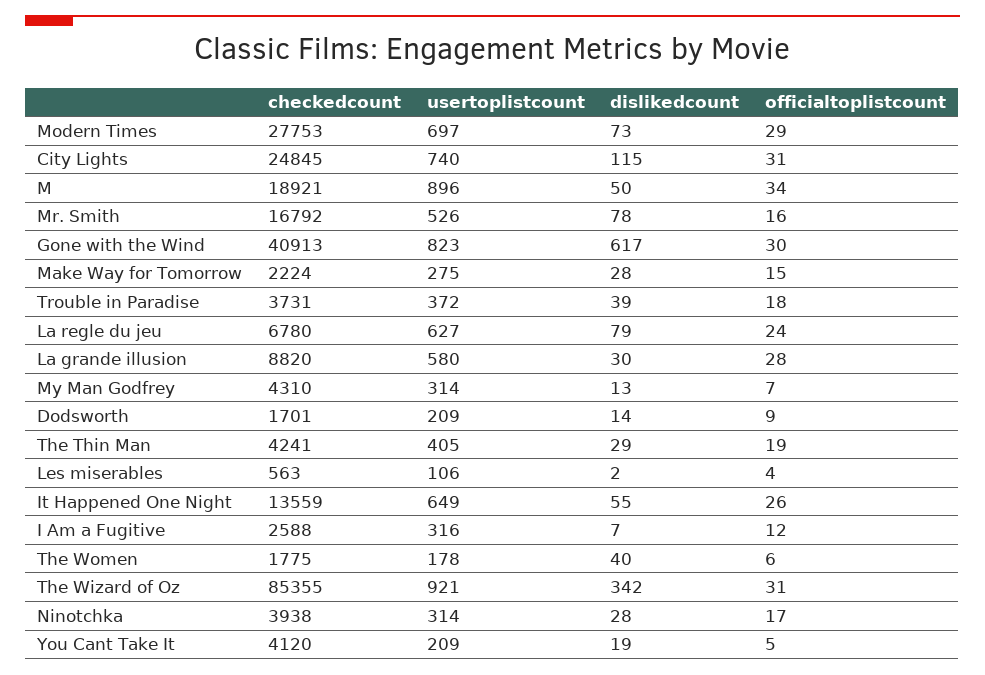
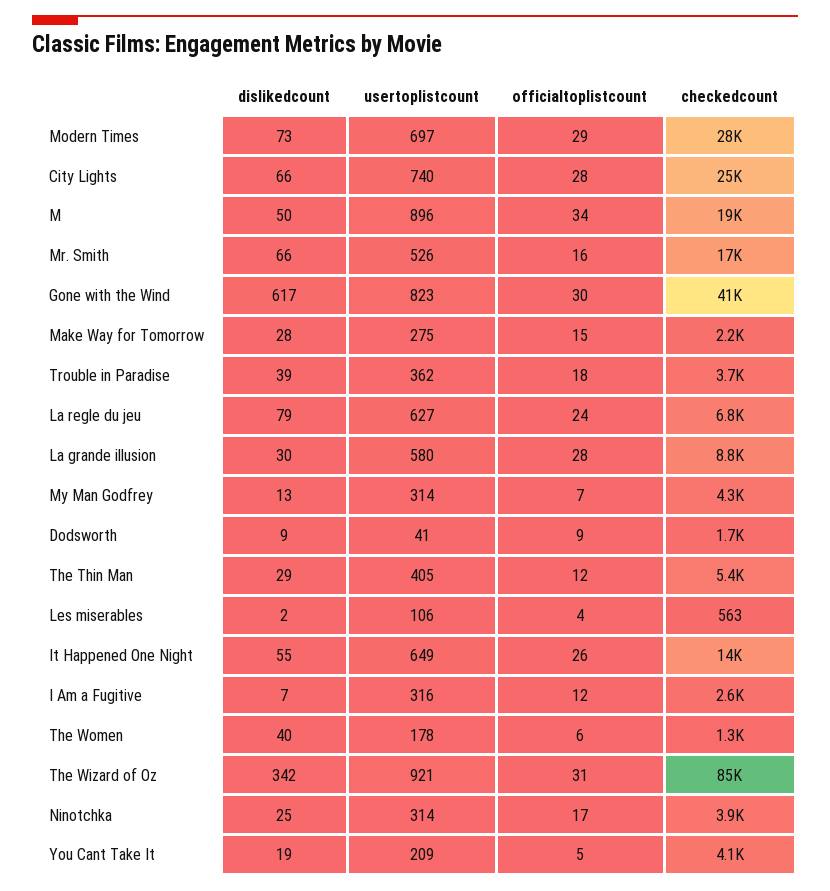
dislikedcount, City Lights: 115 -> 66
officialtoplistcount, City Lights: 31 -> 28
dislikedcount, Mr. Smith: 78 -> 66
usertoplistcount, Trouble in Paradise: 372 -> 362
usertoplistcount, Dodsworth: 209 -> 41
dislikedcount, Dodsworth: 14 -> 9
checkedcount, The Thin Man: 4241 -> 5400
officialtoplistcount, The Thin Man: 19 -> 12
checkedcount, The Women: 1775 -> 1300
dislikedcount, Ninotchka: 28 -> 25

